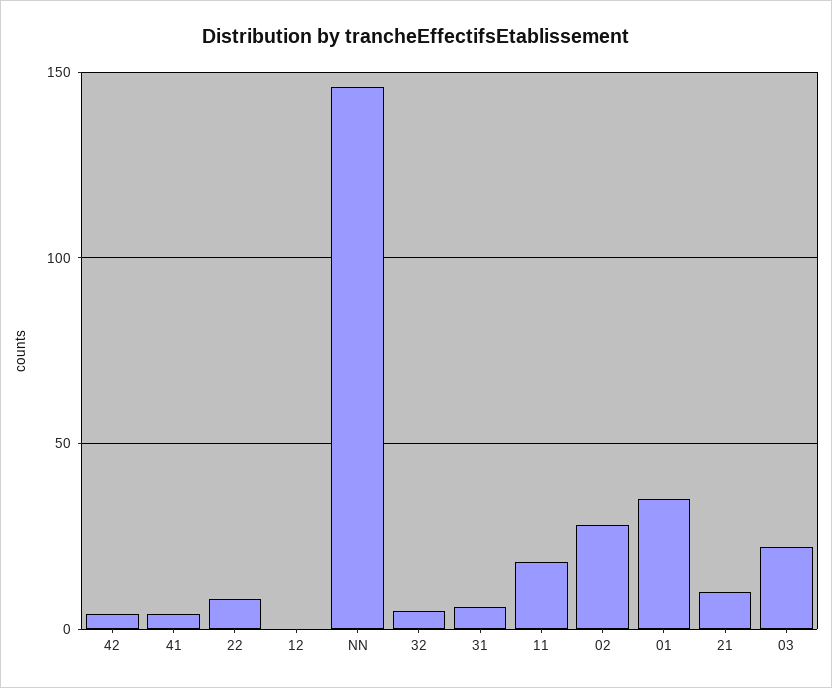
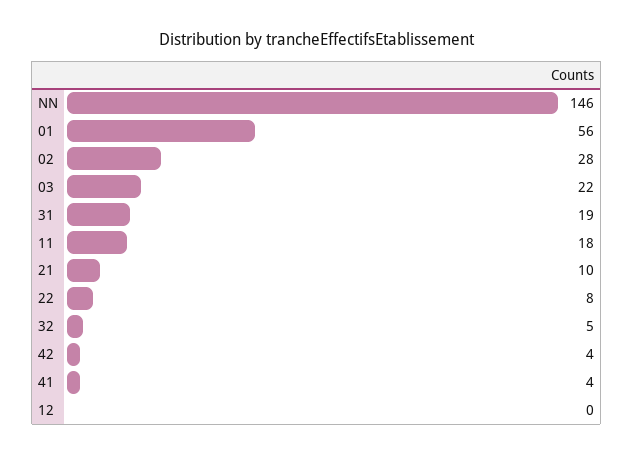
31: 5 -> 19
01: 35 -> 56

